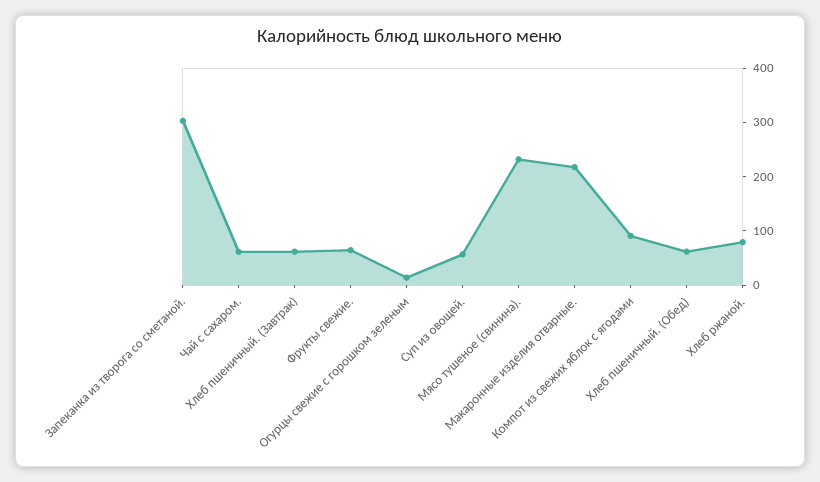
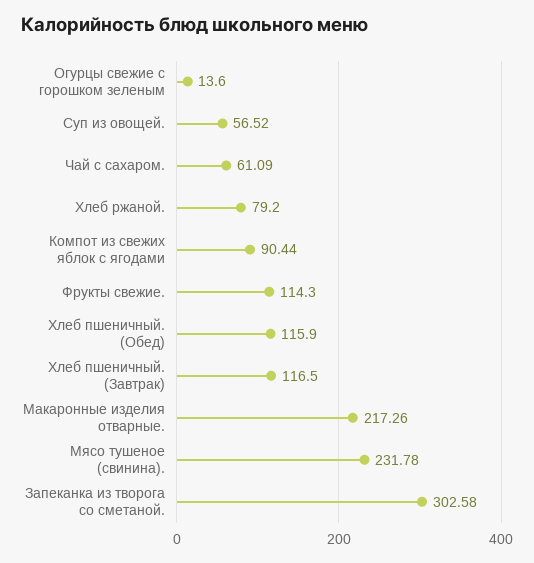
Хлеб пшеничный. (Завтрак): 60 -> 116.5
Фрукты свежие.: 60 -> 114.3
Хлеб пшеничный. (Обед): 60 -> 115.9

